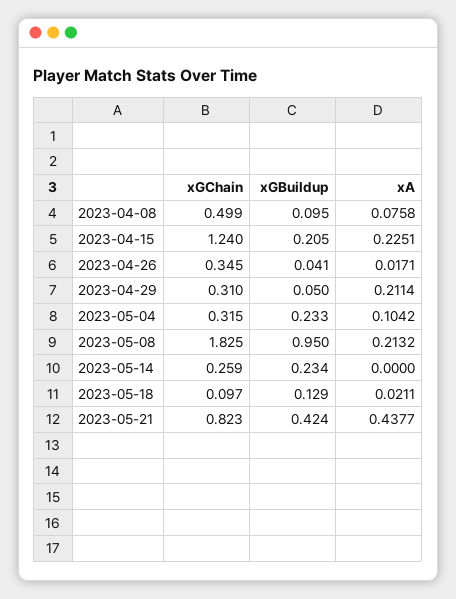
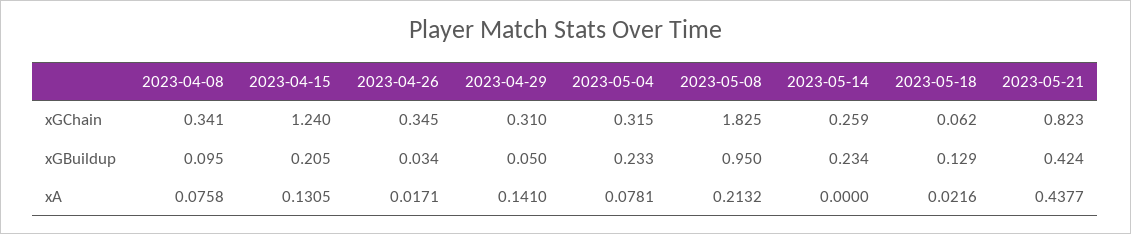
xGChain, 2023-04-08: 0.499 -> 0.341
xA, 2023-04-15: 0.2251 -> 0.1305
xGBuildup, 2023-04-26: 0.041 -> 0.034
xA, 2023-04-29: 0.2114 -> 0.141
xA, 2023-05-04: 0.1042 -> 0.0781
xGChain, 2023-05-18: 0.097 -> 0.062
xA, 2023-05-18: 0.0211 -> 0.0216

